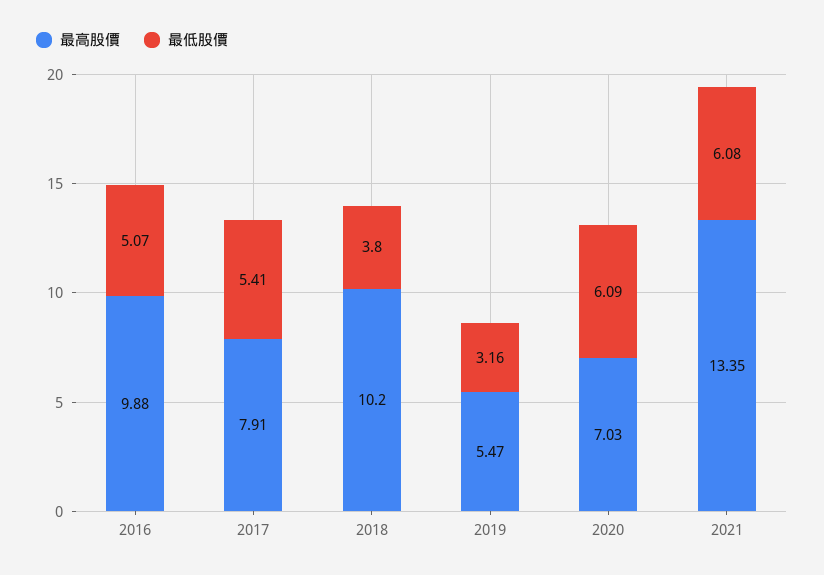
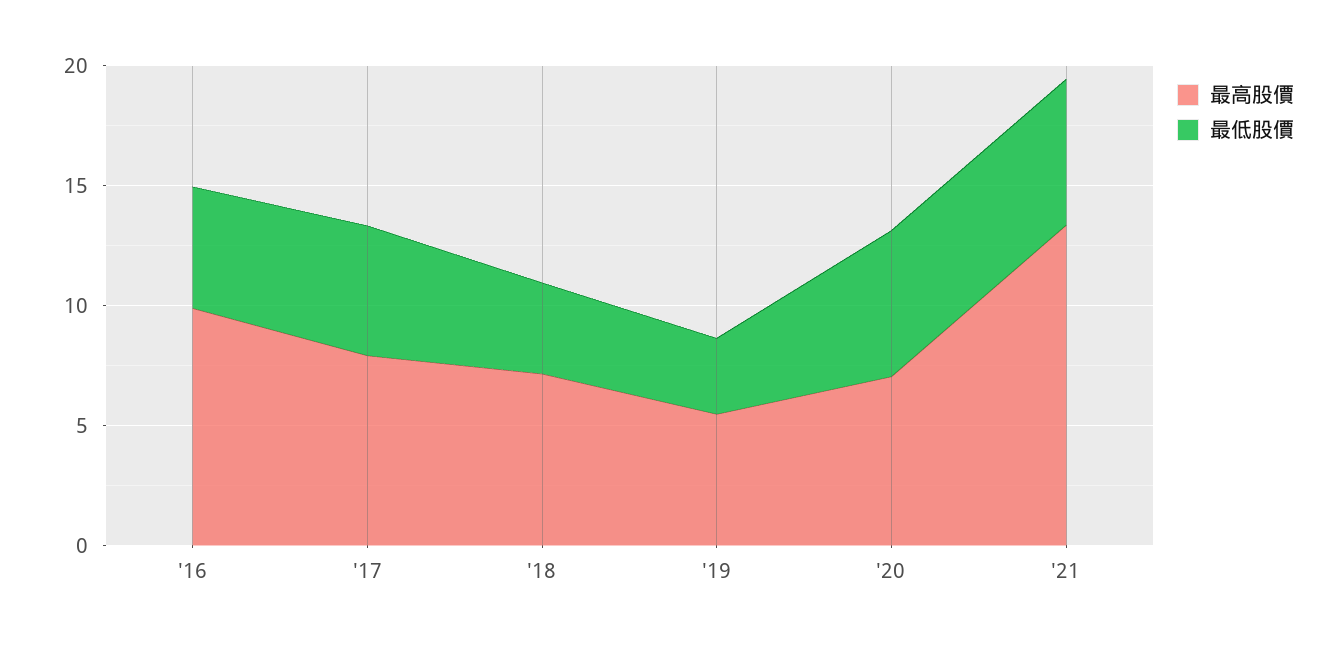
最高股價, 2018: 10.2 -> 7

